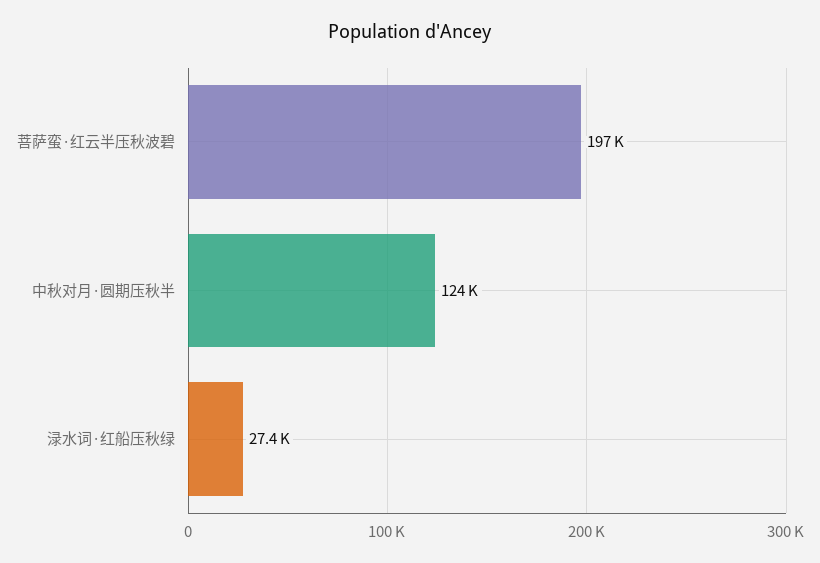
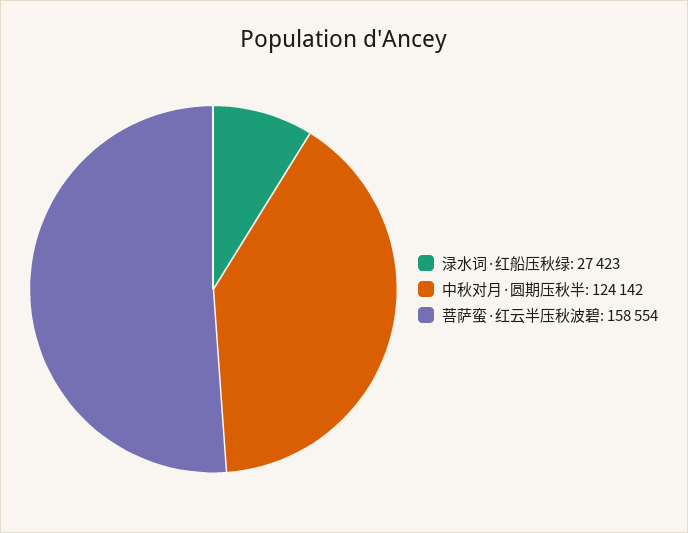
菩萨蛮·红云半压秋波碧: 197000 -> 158554

